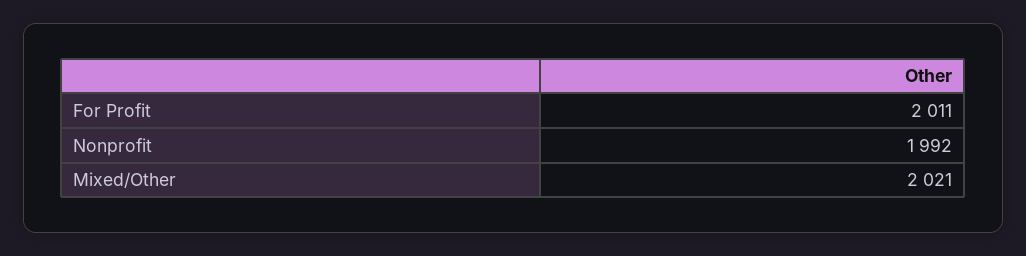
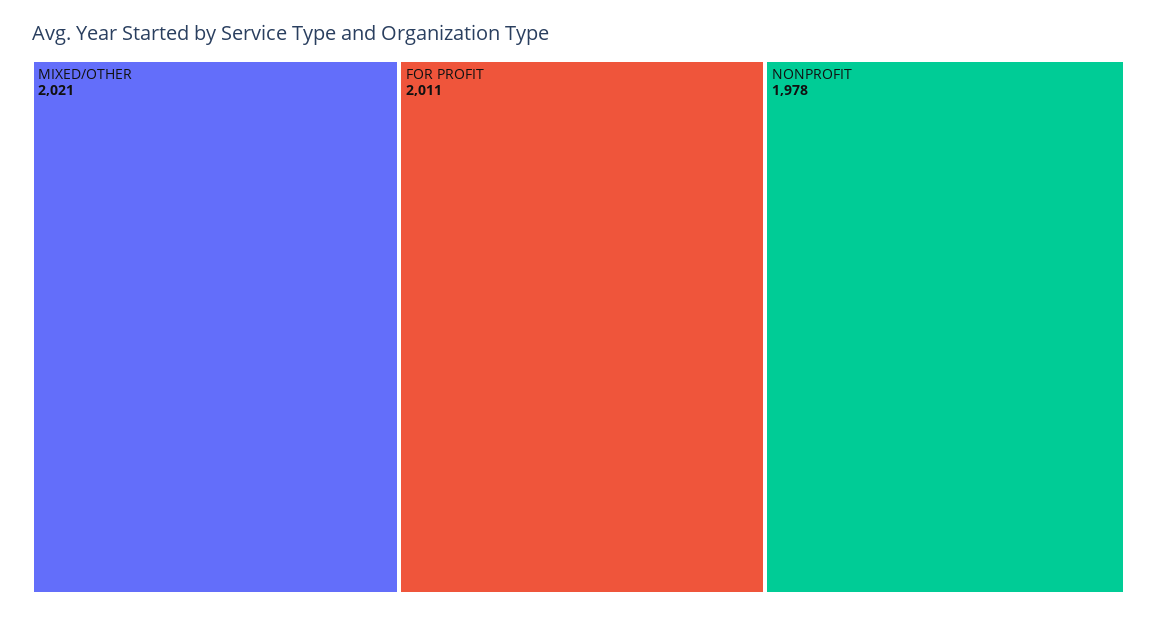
Nonprofit: 1992 -> 1978

